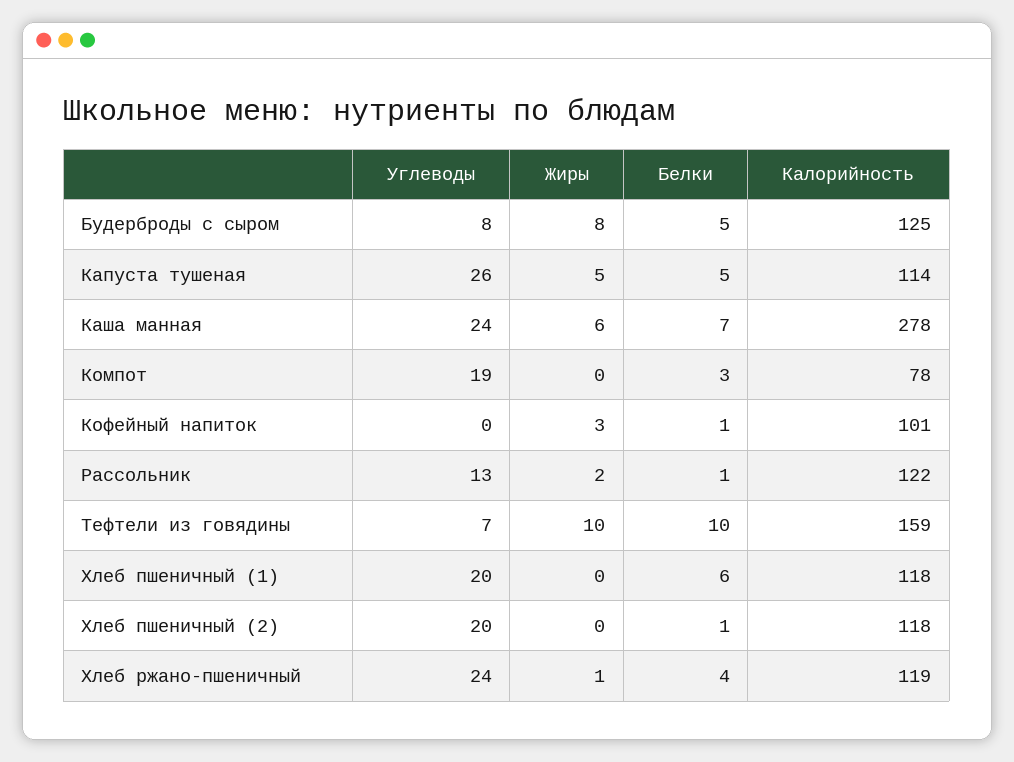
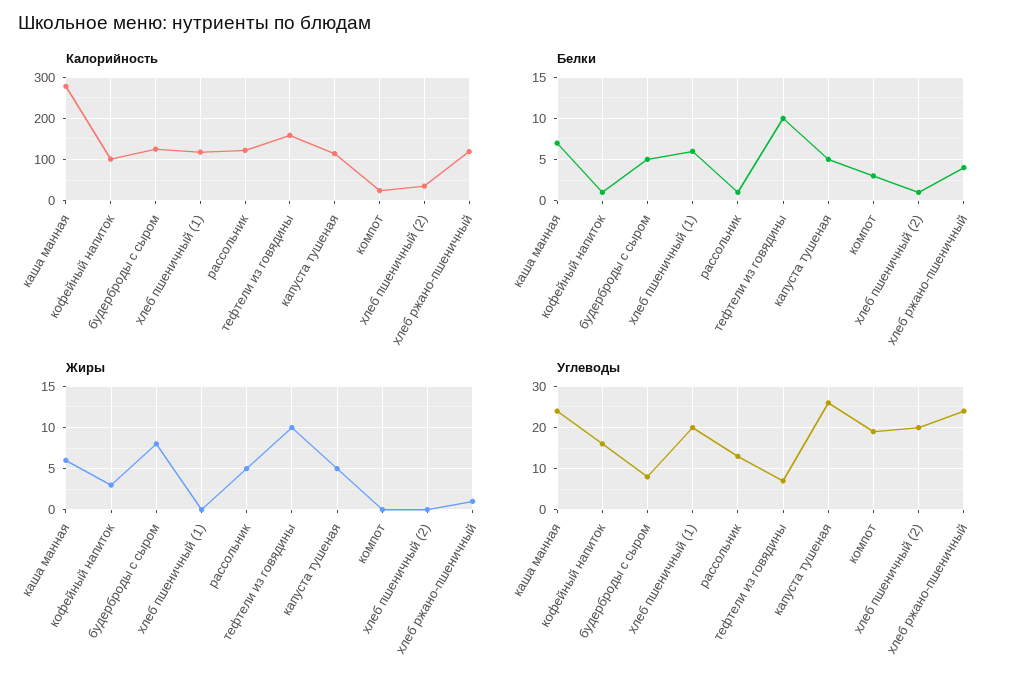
Калорийность, Компот: 78 -> 20
Углеводы, Кофейный напиток: 0 -> 15
Жиры, Рассольник: 2 -> 5
Калорийность, Хлеб пшеничный (2): 118 -> 40

